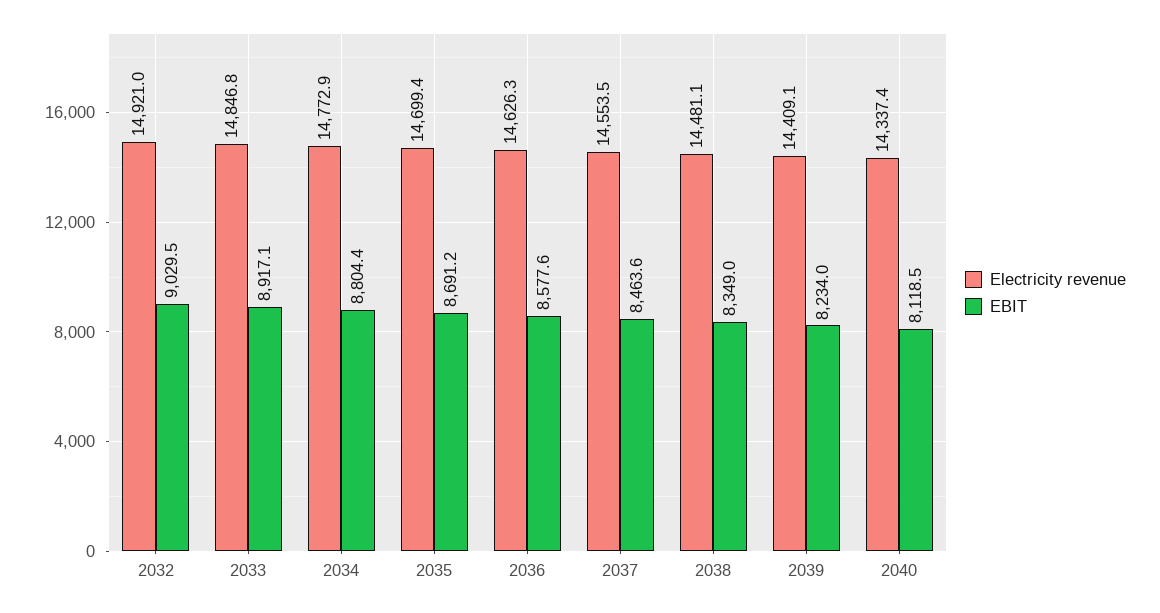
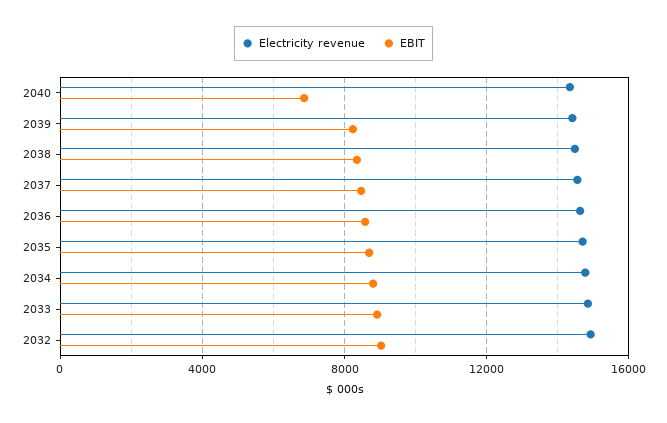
EBIT, 2040: 8118.5 -> 7000

